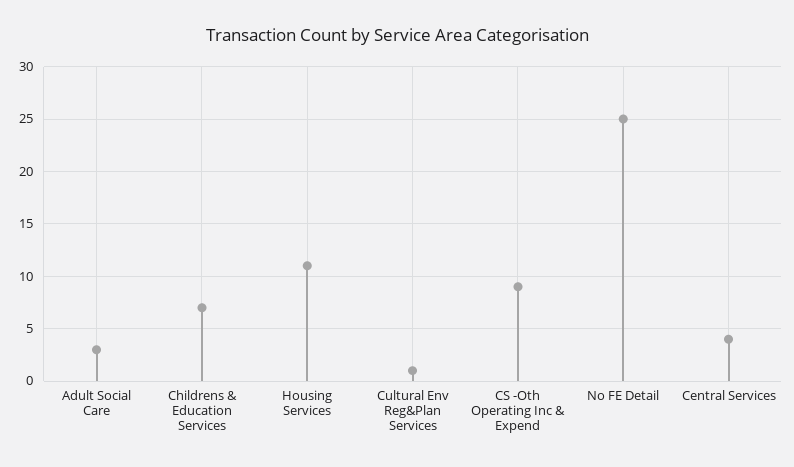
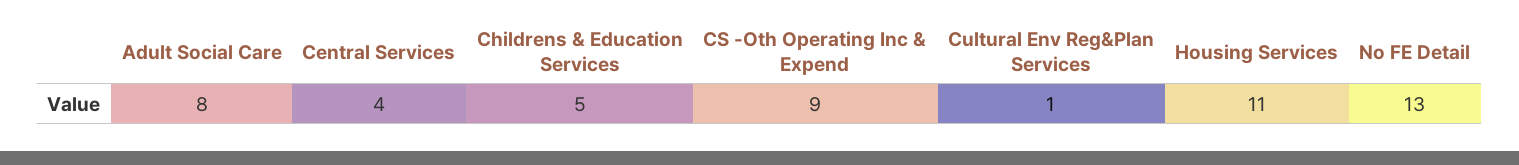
Adult Social Care: 3 -> 8
Childrens & Education Services: 7 -> 5
No FE Detail: 25 -> 13

